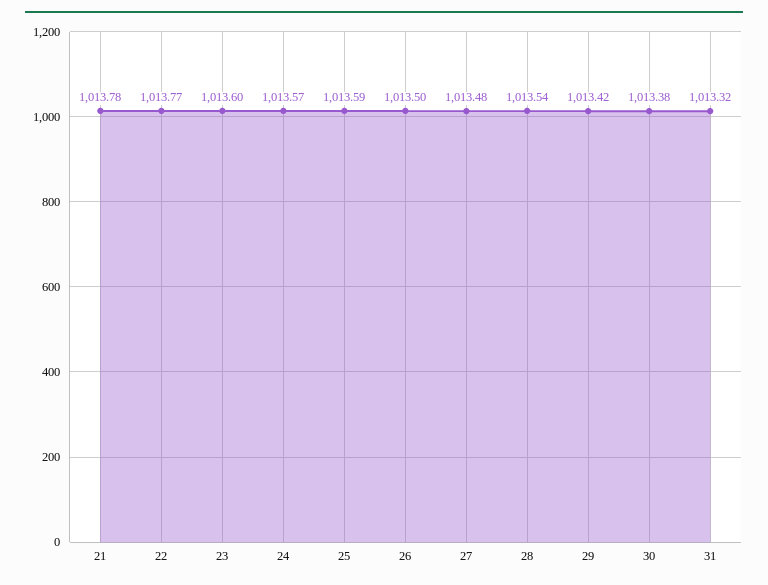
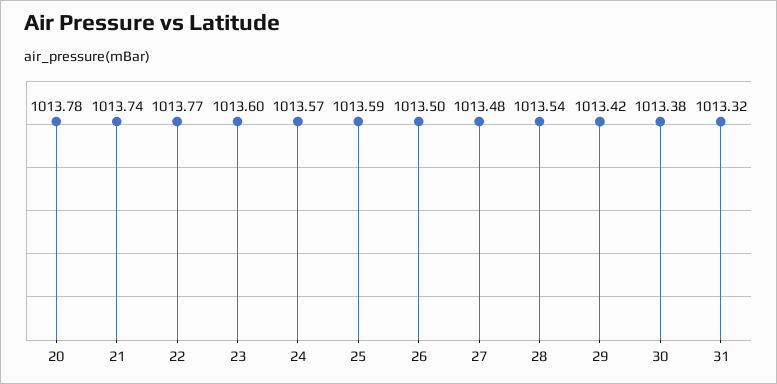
21: 1013.78 -> 1013.74
20: none -> 1013.78

